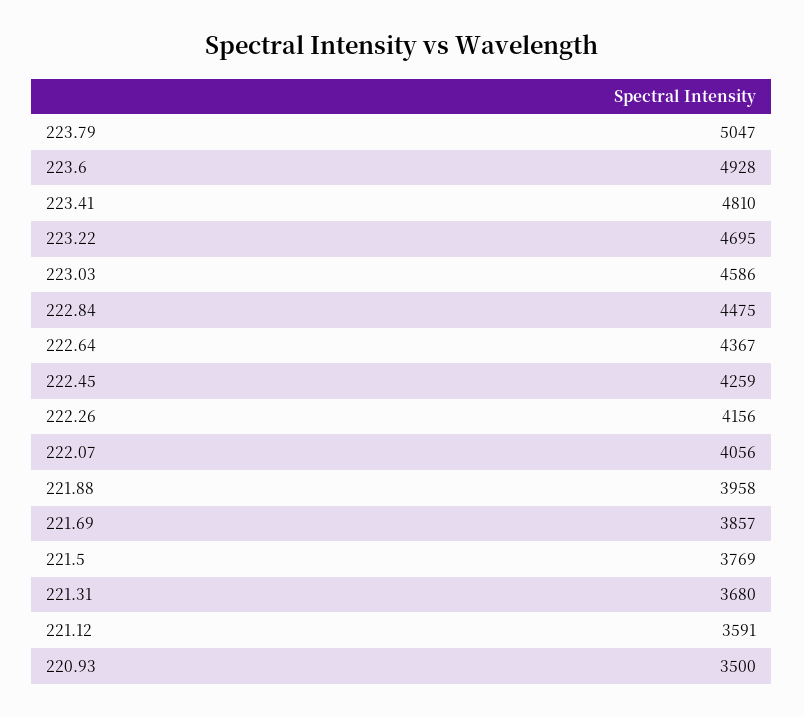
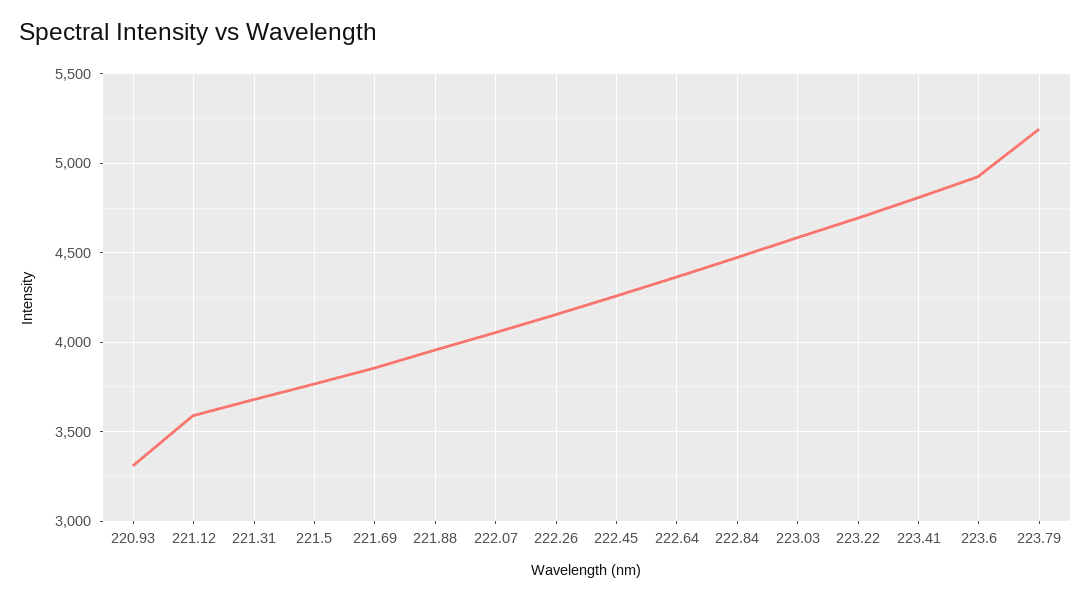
223.79: 5047 -> 5200
220.93: 3500 -> 3300

